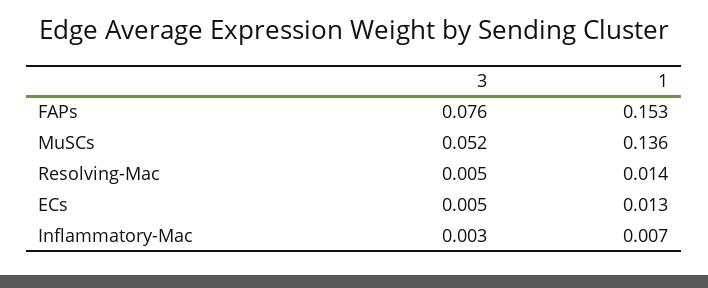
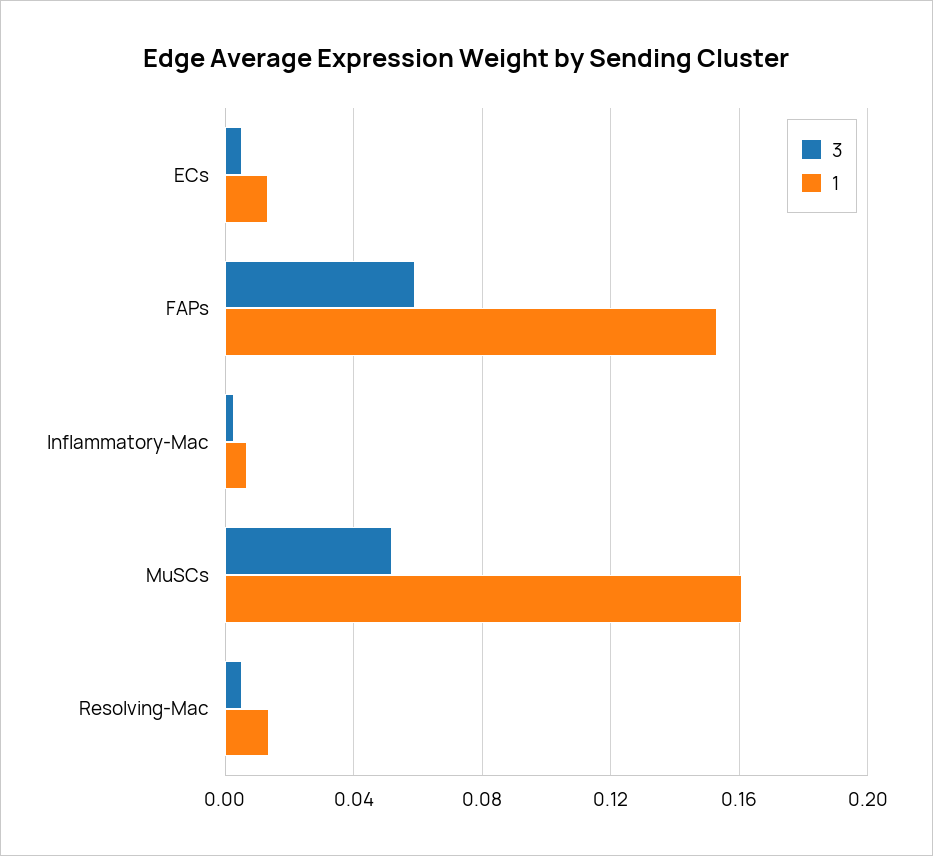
3, FAPs: 0.076 -> 0.06
1, MuSCs: 0.136 -> 0.16

